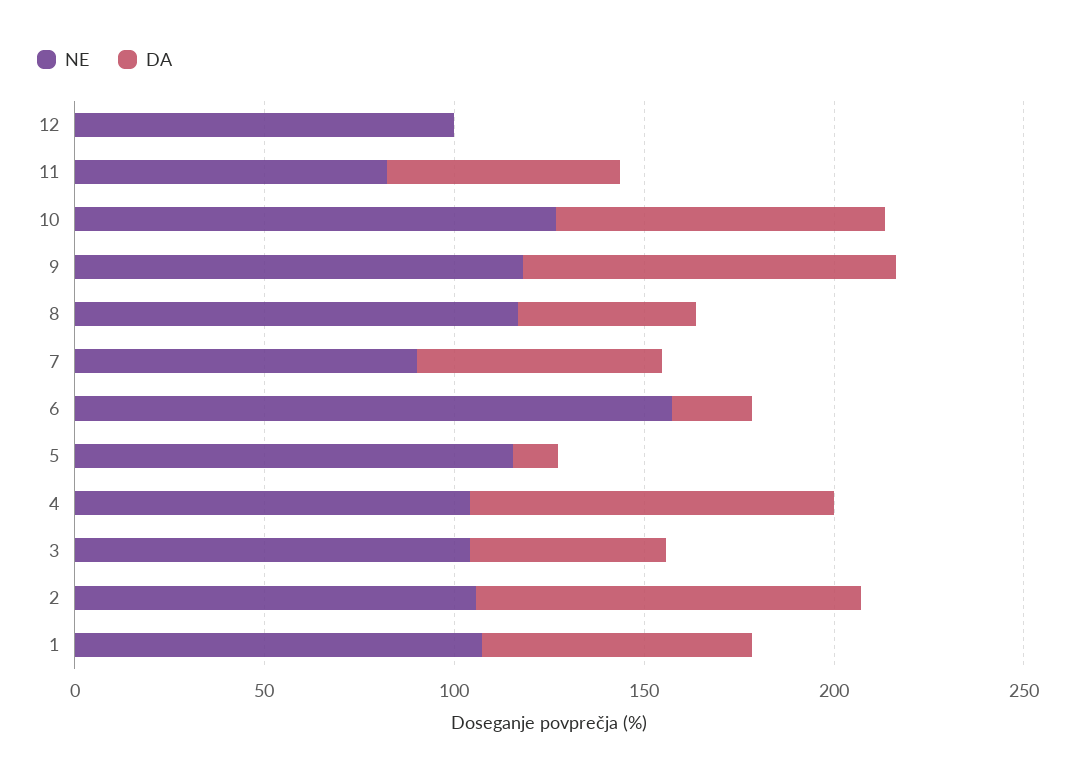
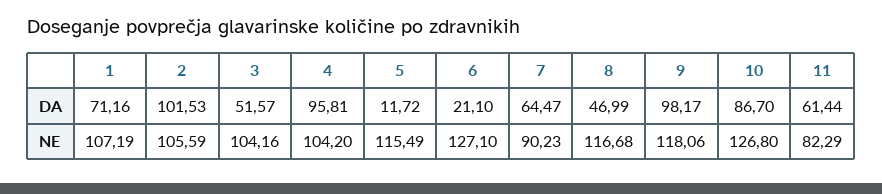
NE, 12: 100 -> none
DA, 12: 0 -> none
NE, 6: 160 -> 127.1

